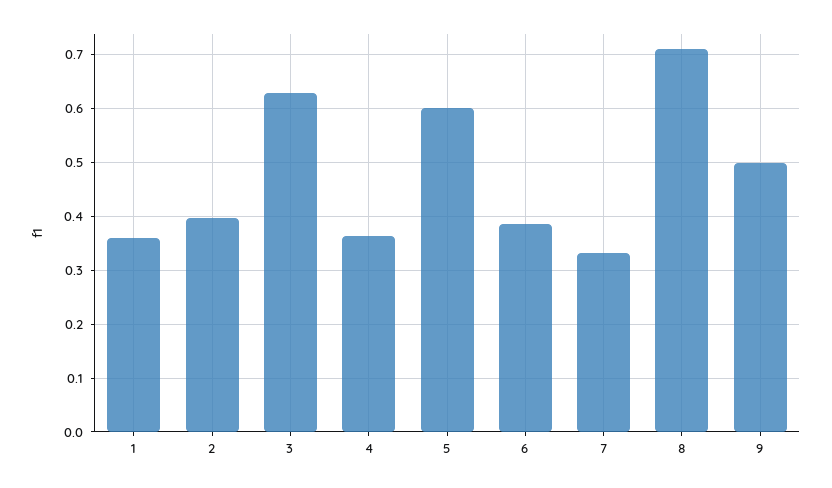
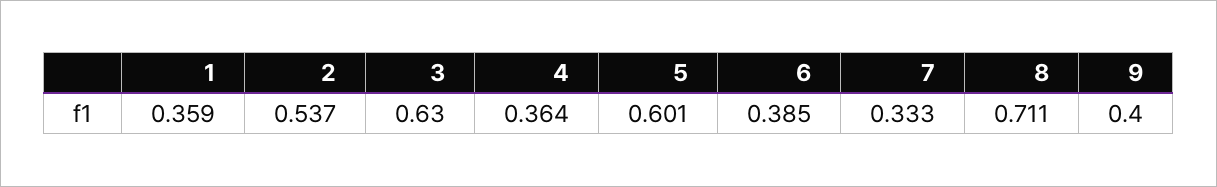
2: 0.4 -> 0.537
9: 0.5 -> 0.4

